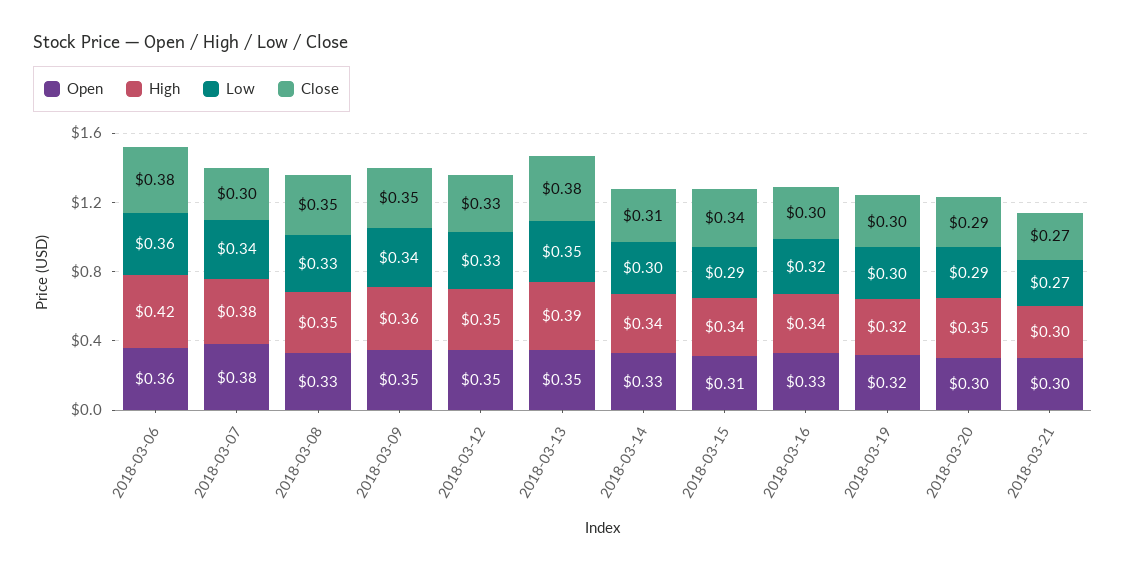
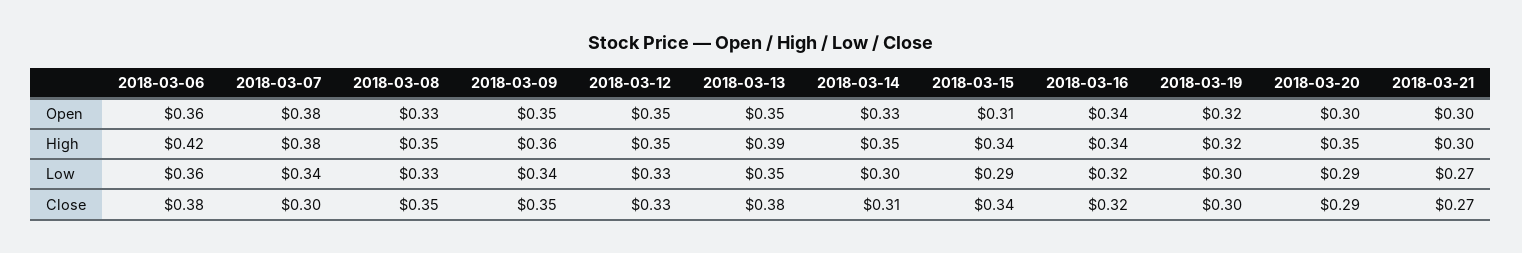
High, 2018-03-14: 0.34 -> 0.35
Open, 2018-03-16: 0.33 -> 0.34
Close, 2018-03-16: 0.3 -> 0.32

